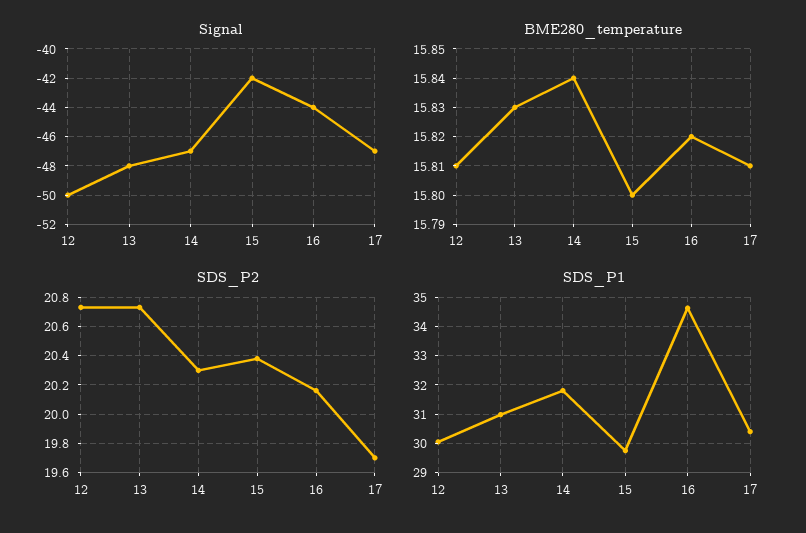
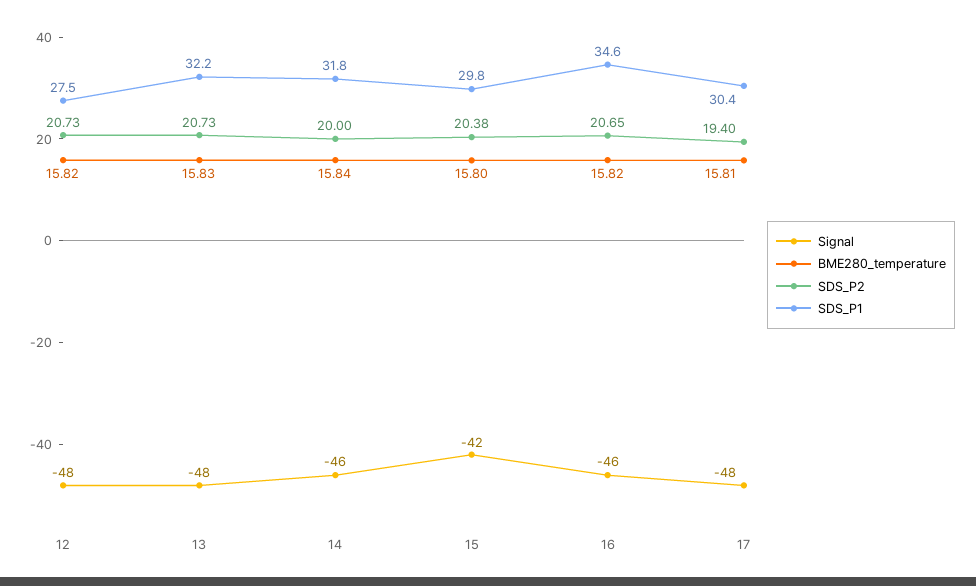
Signal, 12: -50 -> -48
Signal, 14: -47 -> -46
Signal, 16: -44 -> -46
Signal, 17: -47 -> -48
BME280_temperature, 12: 15.81 -> 15.82
SDS_P2, 14: 20.3 -> 20
SDS_P2, 16: 20.15 -> 20.65
SDS_P2, 17: 19.7 -> 19.4
SDS_P1, 12: 30 -> 27.5
SDS_P1, 13: 31 -> 32.2

